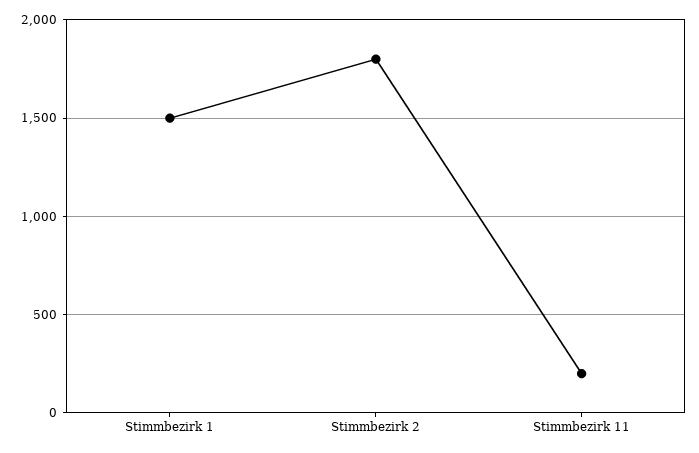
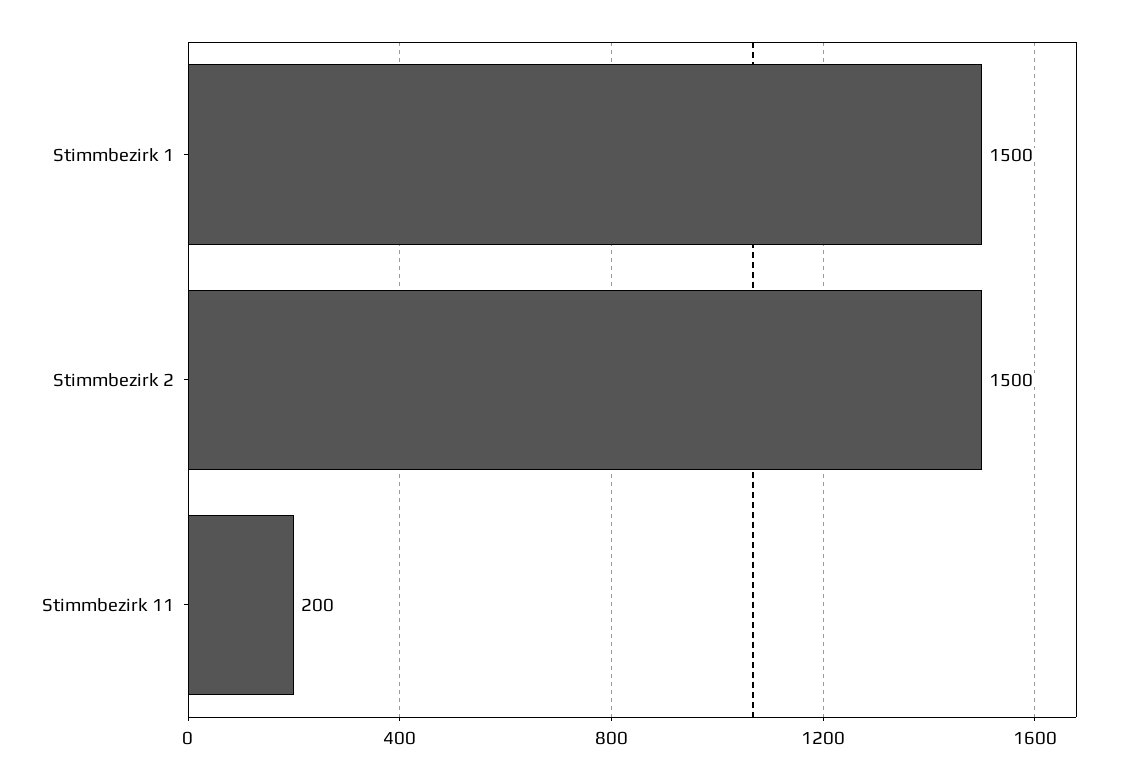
Stimmbezirk 2: 1800 -> 1500

